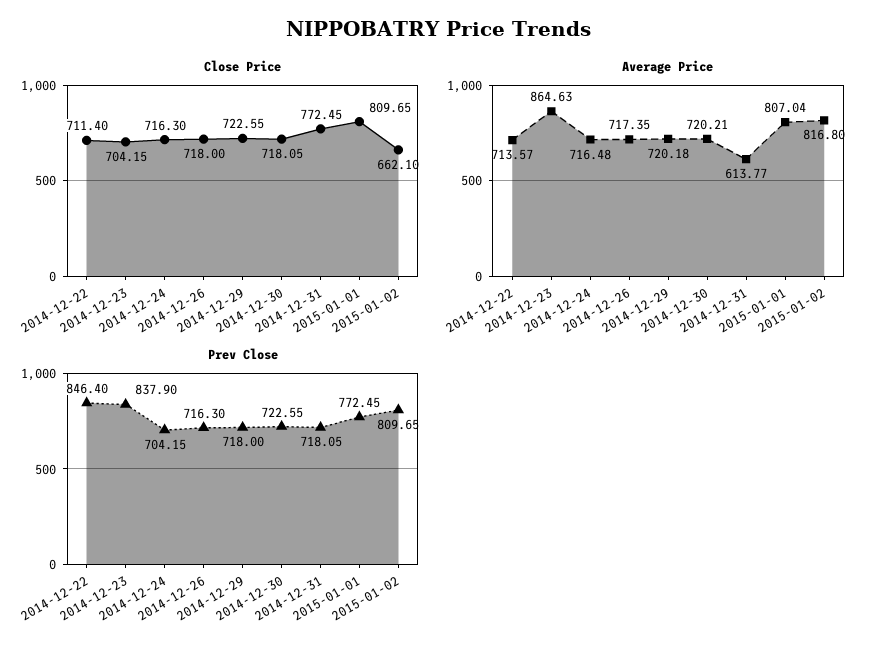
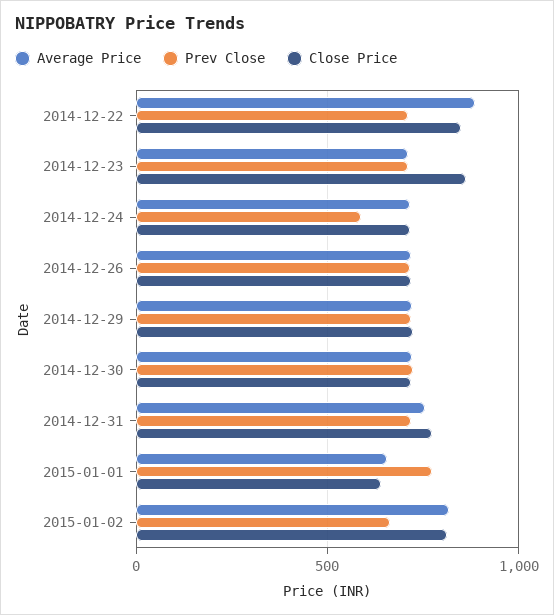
Close Price, 2014-12-22: 711.4 -> 850
Close Price, 2014-12-23: 704.15 -> 850
Close Price, 2015-01-01: 809.65 -> 650
Close Price, 2015-01-02: 662.1 -> 800
Average Price, 2014-12-22: 713.57 -> 900
Average Price, 2014-12-23: 864.63 -> 700
Average Price, 2014-12-31: 613.77 -> 750
Average Price, 2015-01-01: 807.04 -> 650
Prev Close, 2014-12-22: 846.4 -> 700
Prev Close, 2014-12-23: 837.9 -> 700
Prev Close, 2014-12-24: 704.15 -> 600
Prev Close, 2015-01-02: 809.65 -> 650

